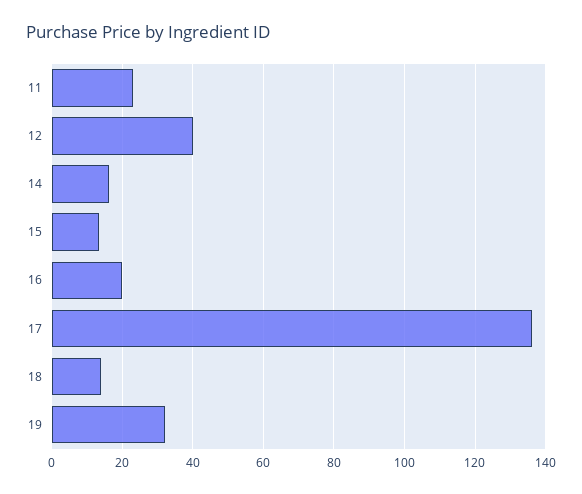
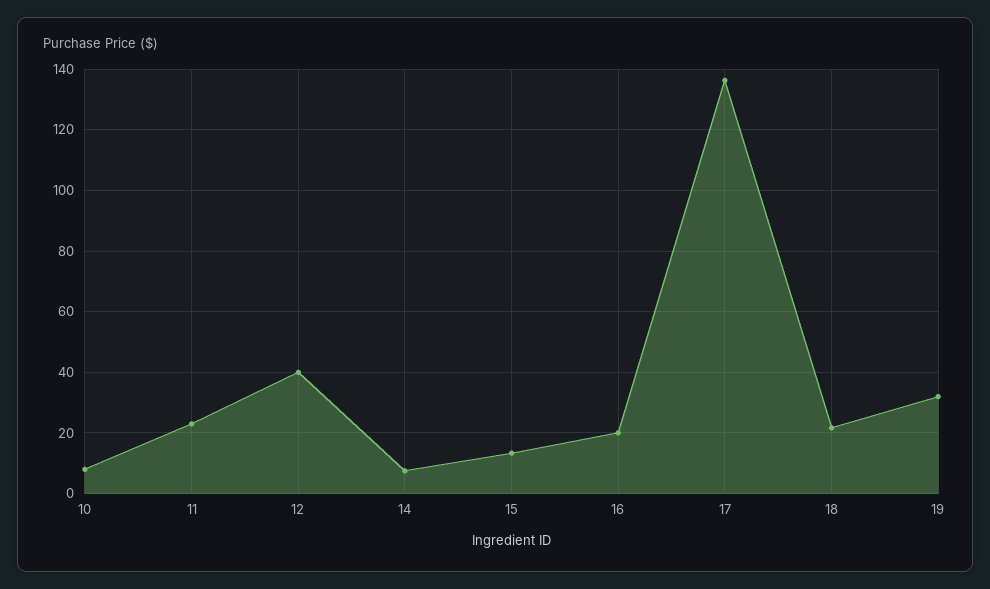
14: 16 -> 8
18: 14 -> 22
10: none -> 8

